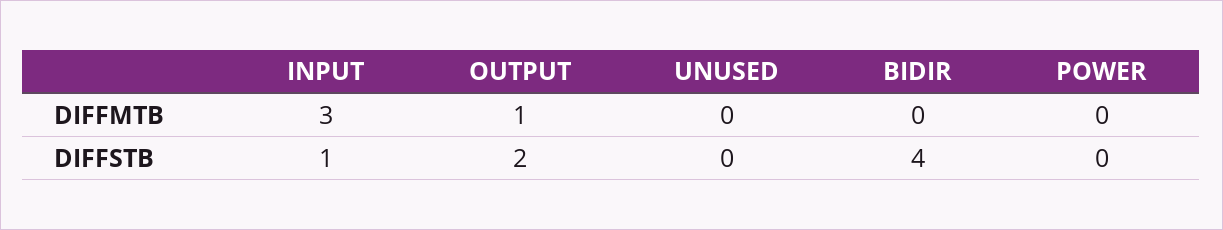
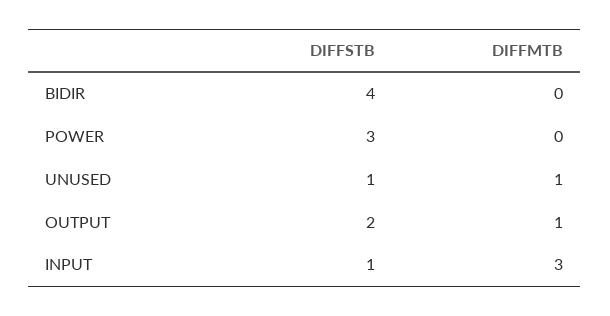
UNUSED, DIFFMTB: 0 -> 1
UNUSED, DIFFSTB: 0 -> 1
POWER, DIFFSTB: 0 -> 3

